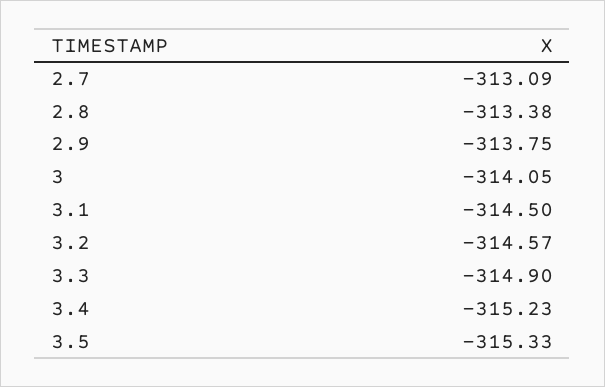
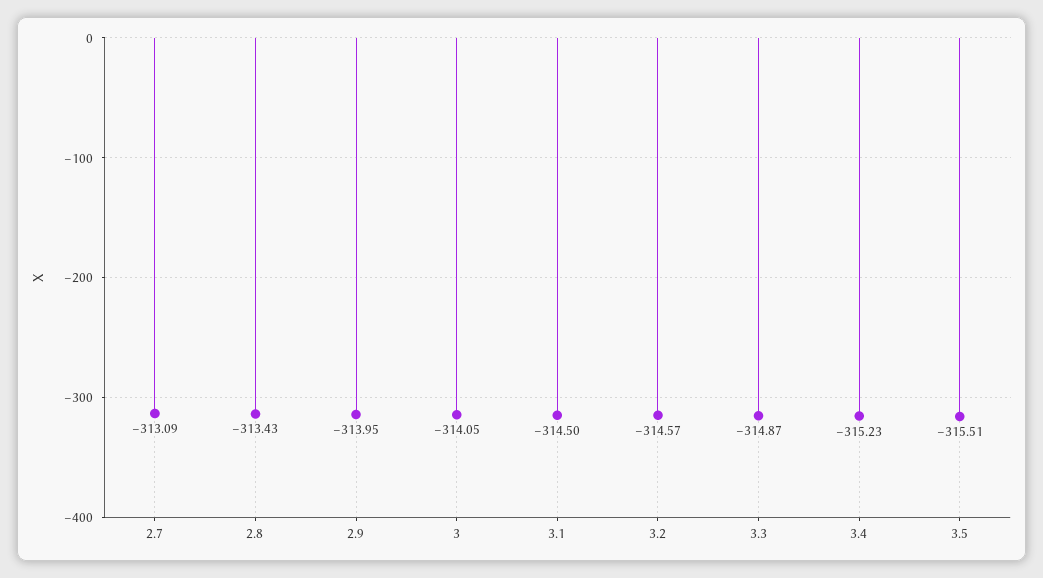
2.8: -313.38 -> -313.43
2.9: -313.75 -> -313.95
3.3: -314.9 -> -314.87
3.5: -315.33 -> -315.51

